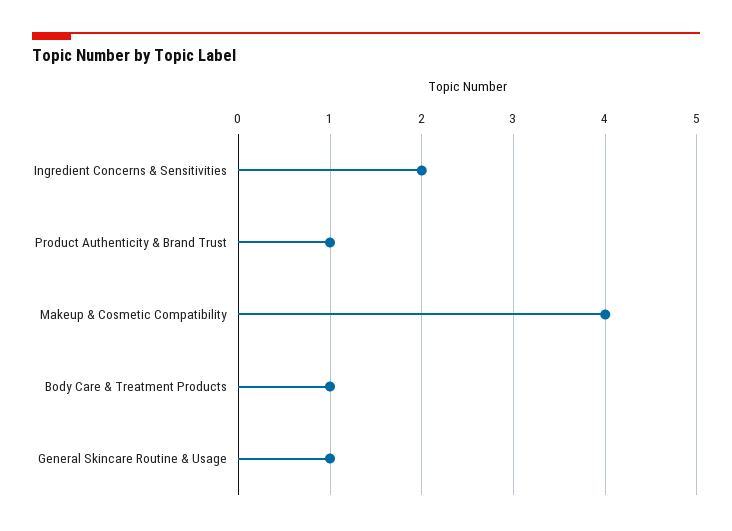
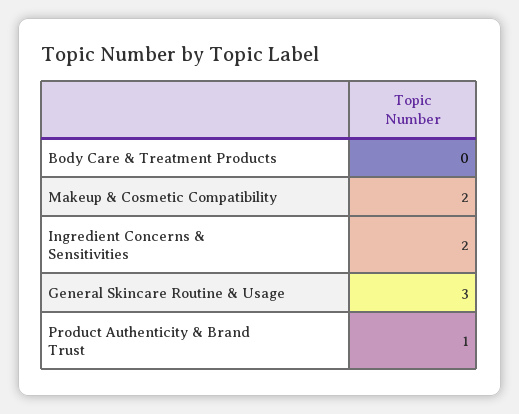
Makeup & Cosmetic Compatibility: 4 -> 2
Body Care & Treatment Products: 1 -> 0
General Skincare Routine & Usage: 1 -> 3

